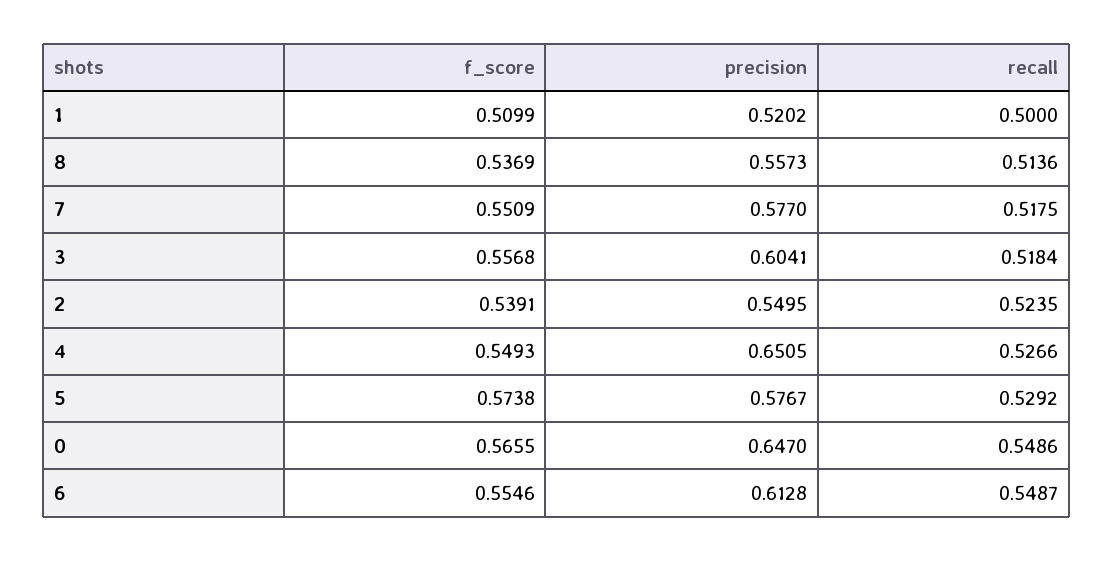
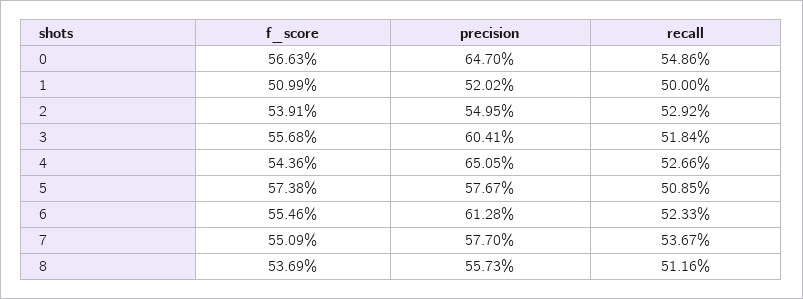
recall, 8: 0.5136 -> 0.5116
recall, 7: 0.5175 -> 0.5367
recall, 2: 0.5235 -> 0.5292
f_score, 4: 0.5493 -> 0.5436
recall, 5: 0.5292 -> 0.5085
f_score, 0: 0.5655 -> 0.5663
recall, 6: 0.5487 -> 0.5233

